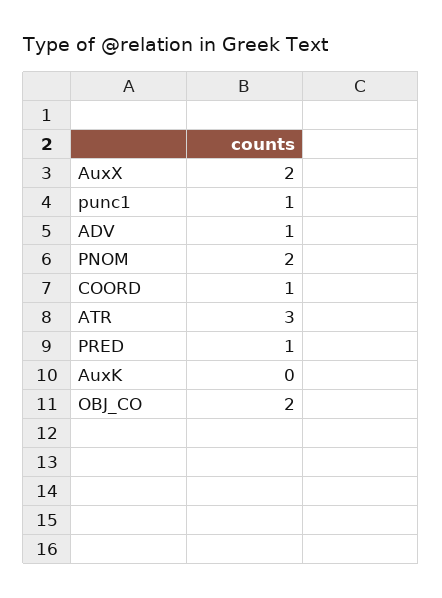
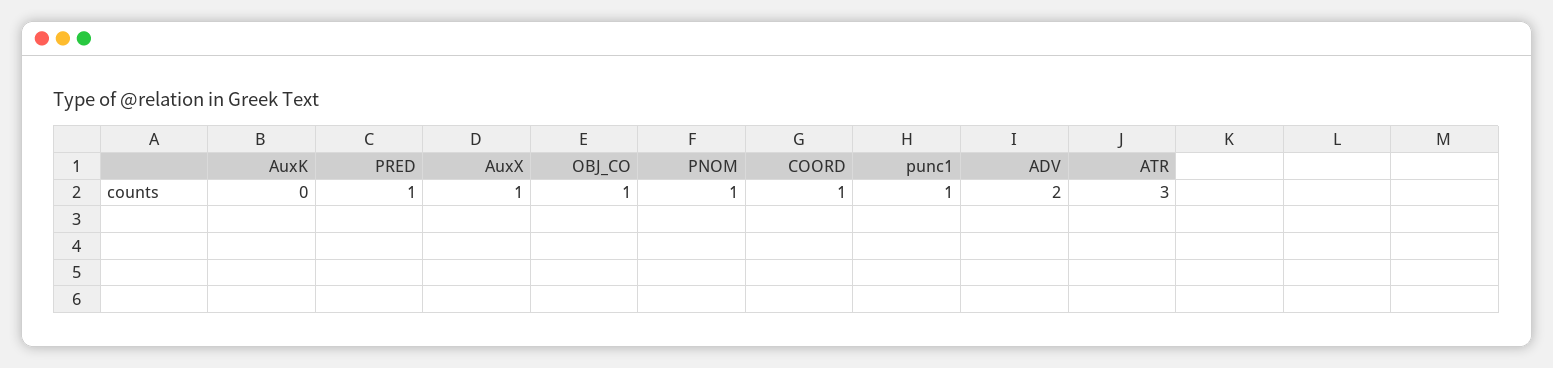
AuxX: 2 -> 1
ADV: 1 -> 2
PNOM: 2 -> 1
OBJ_CO: 2 -> 1

